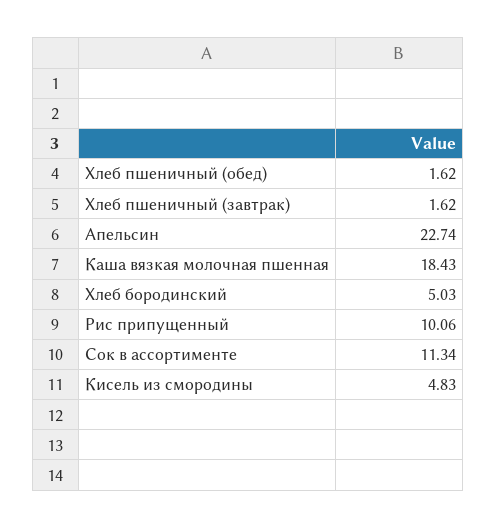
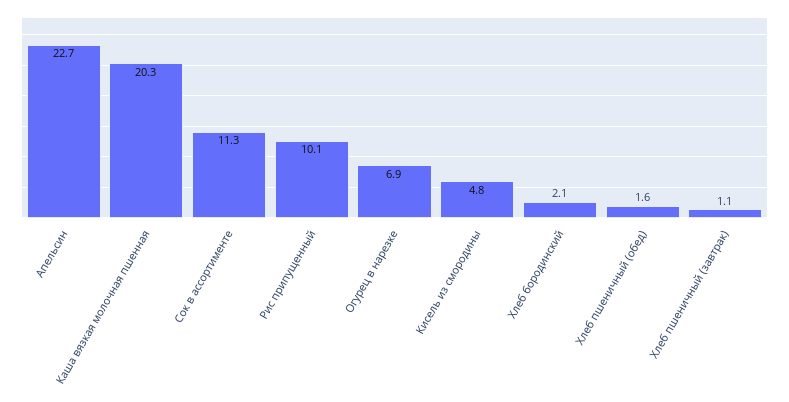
Хлеб пшеничный (завтрак): 1.62 -> 1.1
Каша вязкая молочная пшенная: 18.43 -> 20.3
Хлеб бородинский: 5.03 -> 2.1
Огурец в нарезке: none -> 6.9

